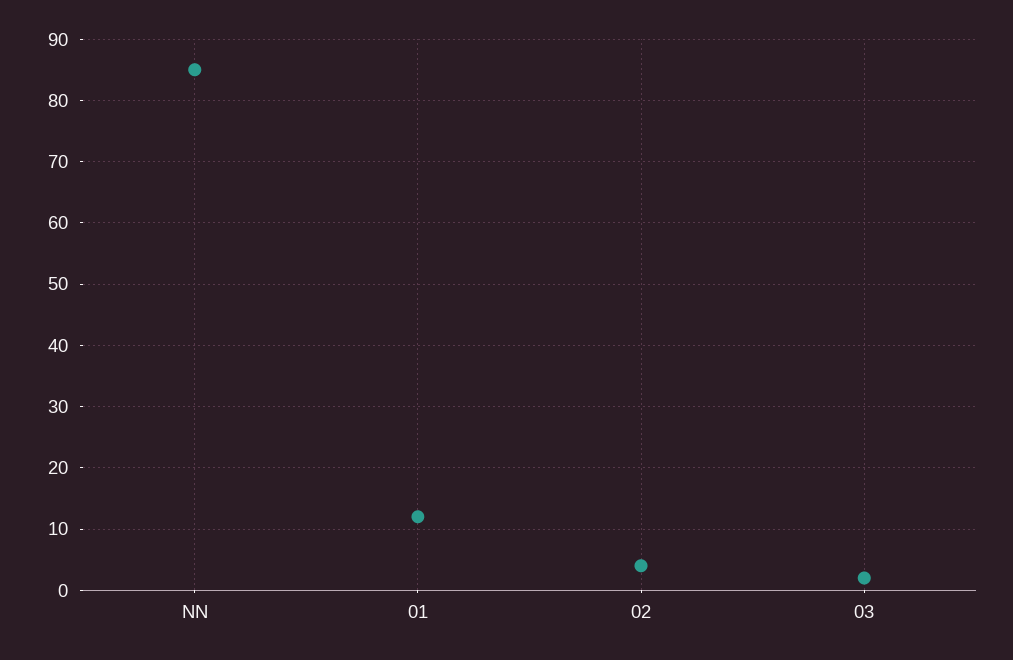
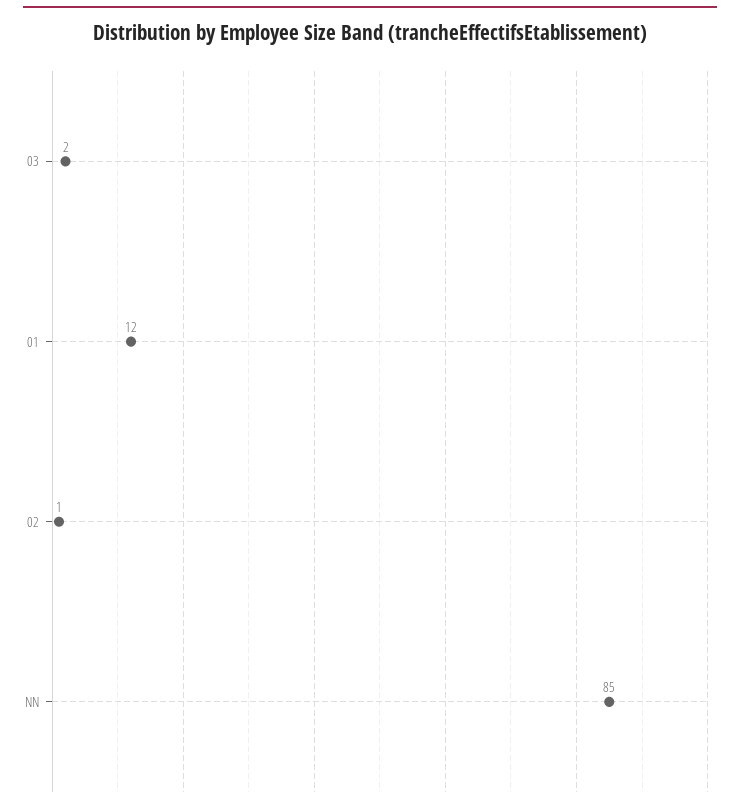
02: 4 -> 1

